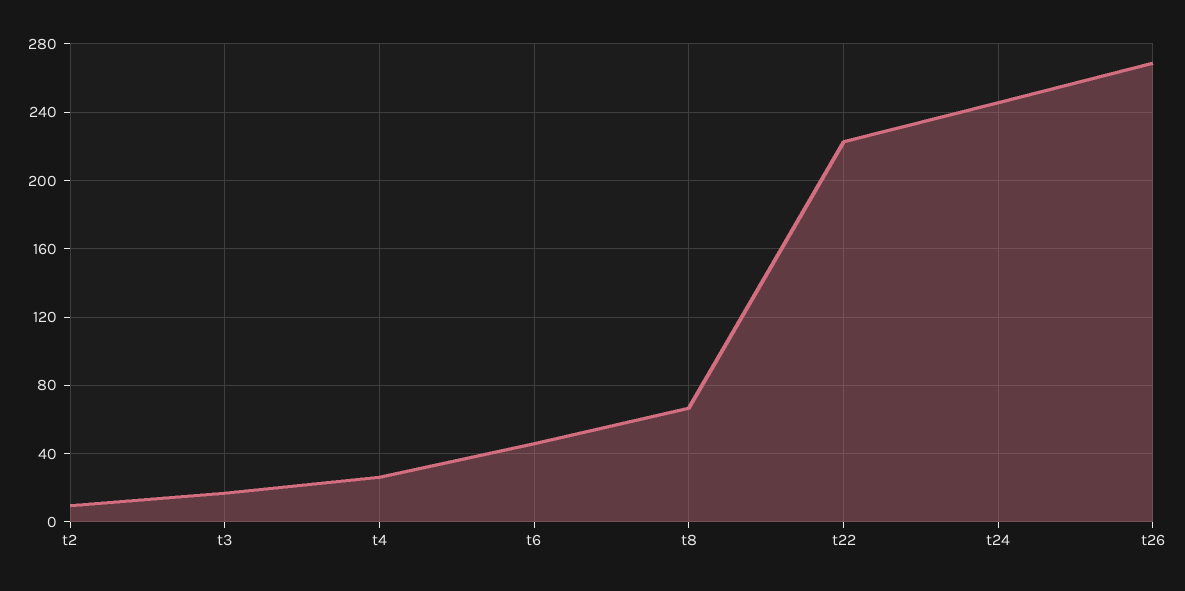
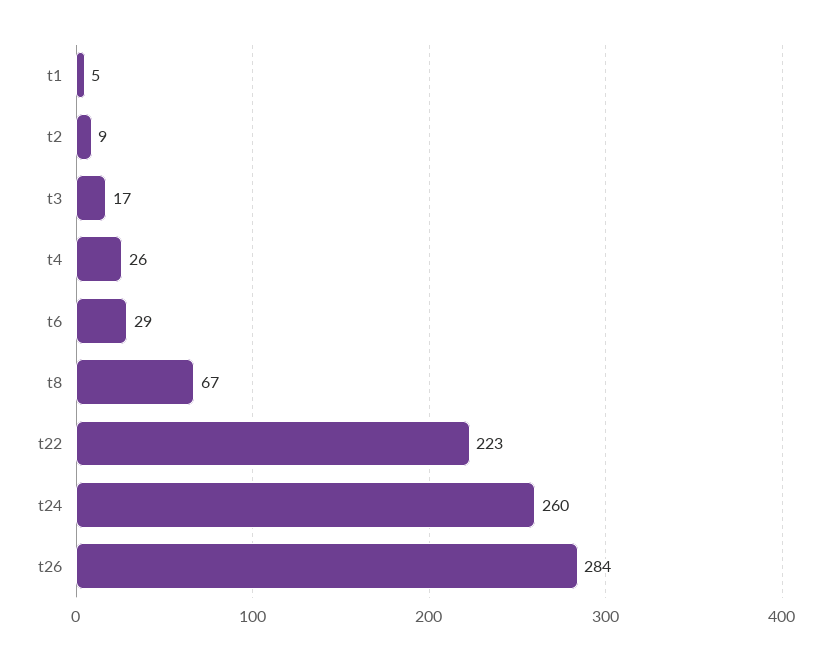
t6: 45 -> 29
t24: 245 -> 260
t26: 270 -> 284
t1: none -> 5

